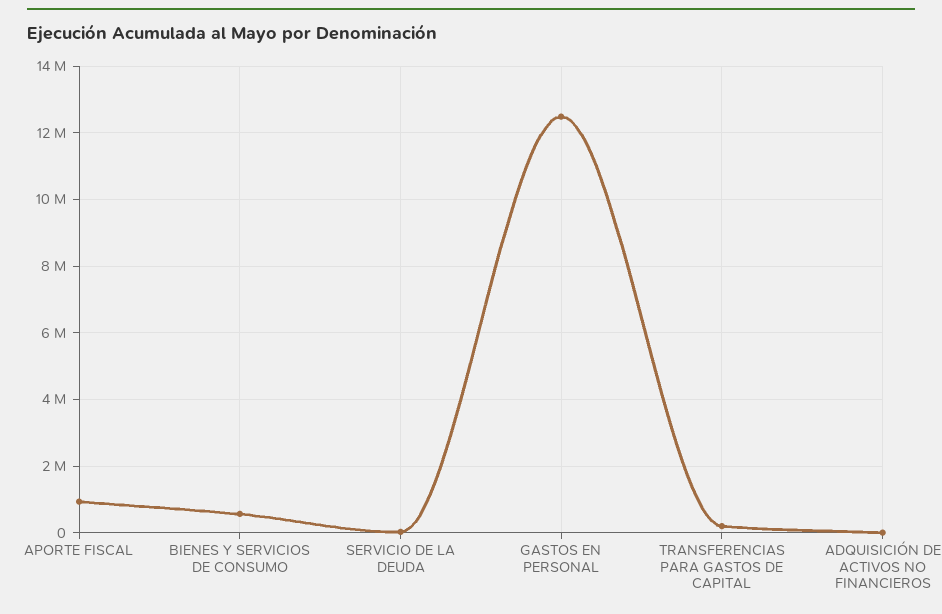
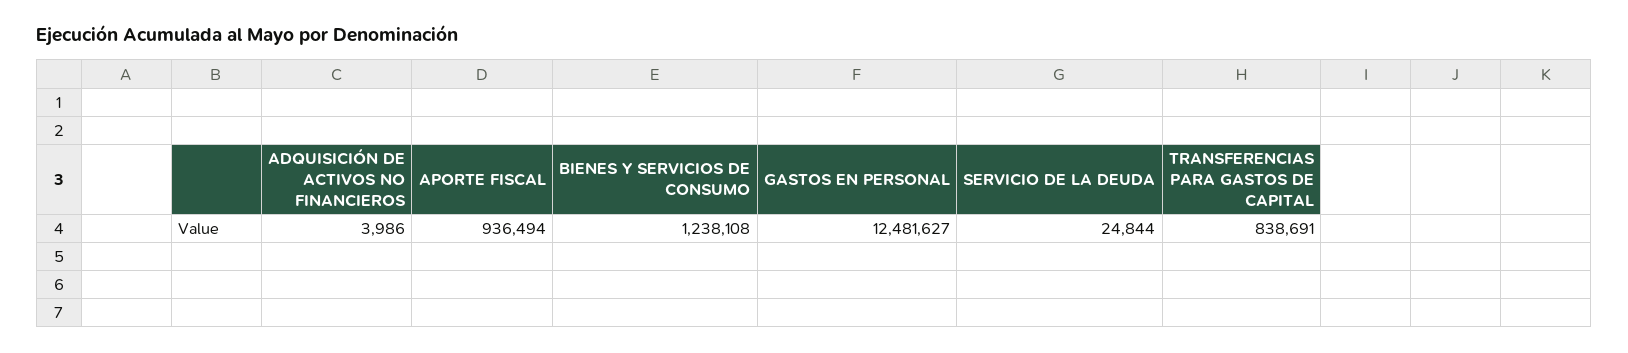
BIENES Y SERVICIOS DE CONSUMO: 600000 -> 1238108
TRANSFERENCIAS PARA GASTOS DE CAPITAL: 200000 -> 838691

